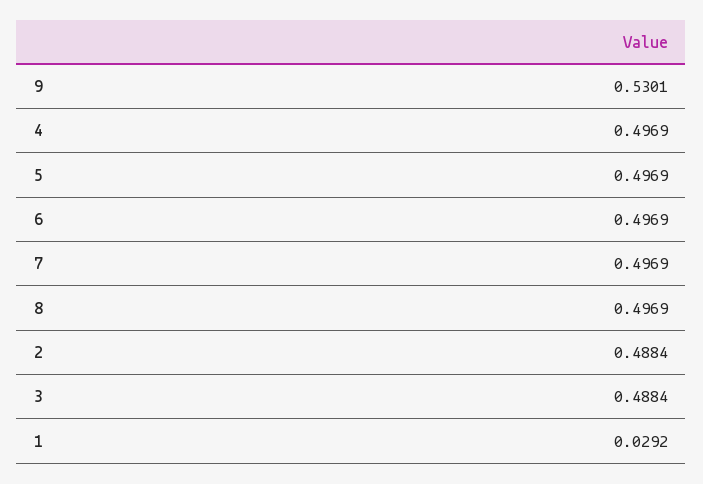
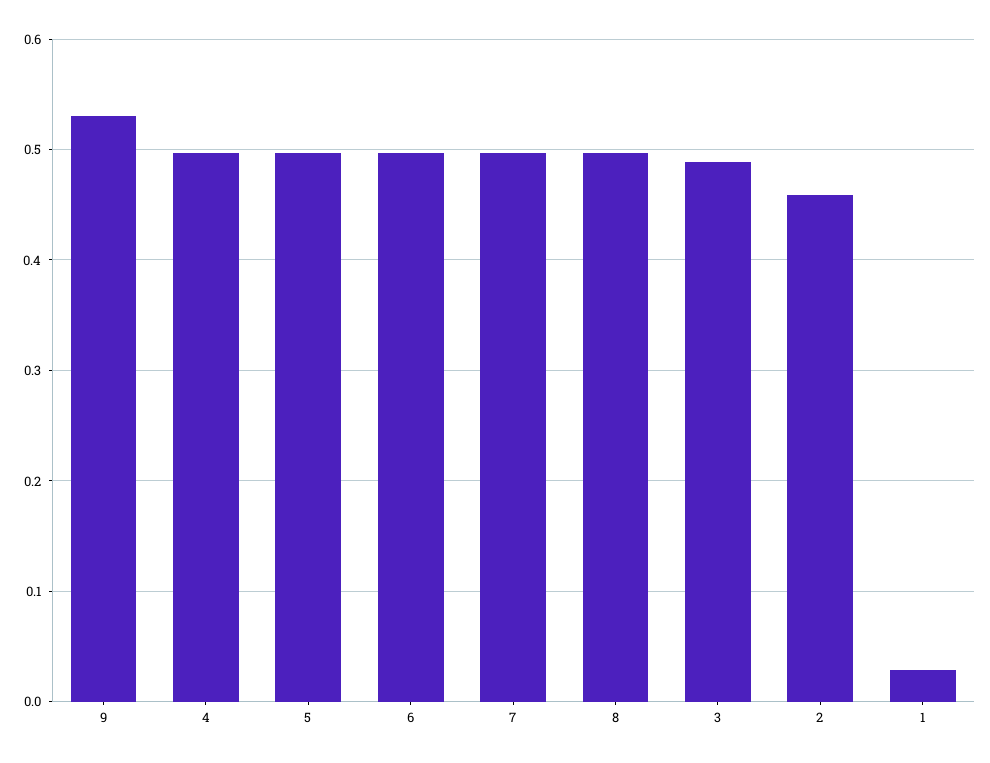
2: 0.4884 -> 0.46

